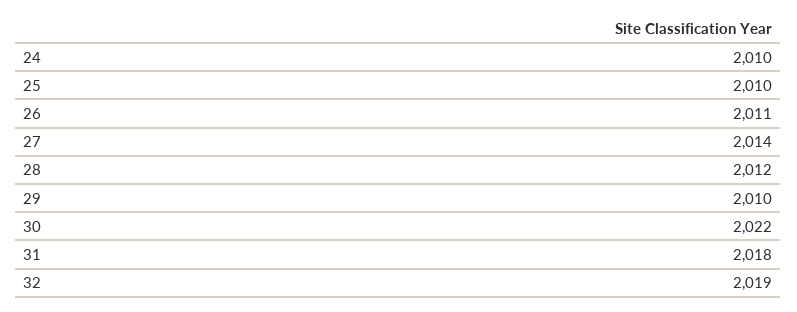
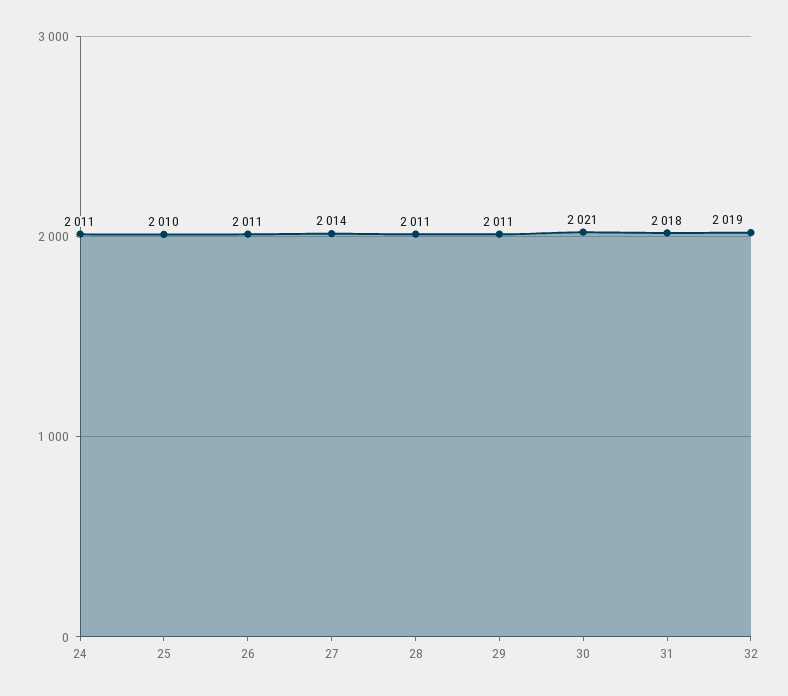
24: 2010 -> 2011
28: 2012 -> 2011
29: 2010 -> 2011
30: 2022 -> 2021

